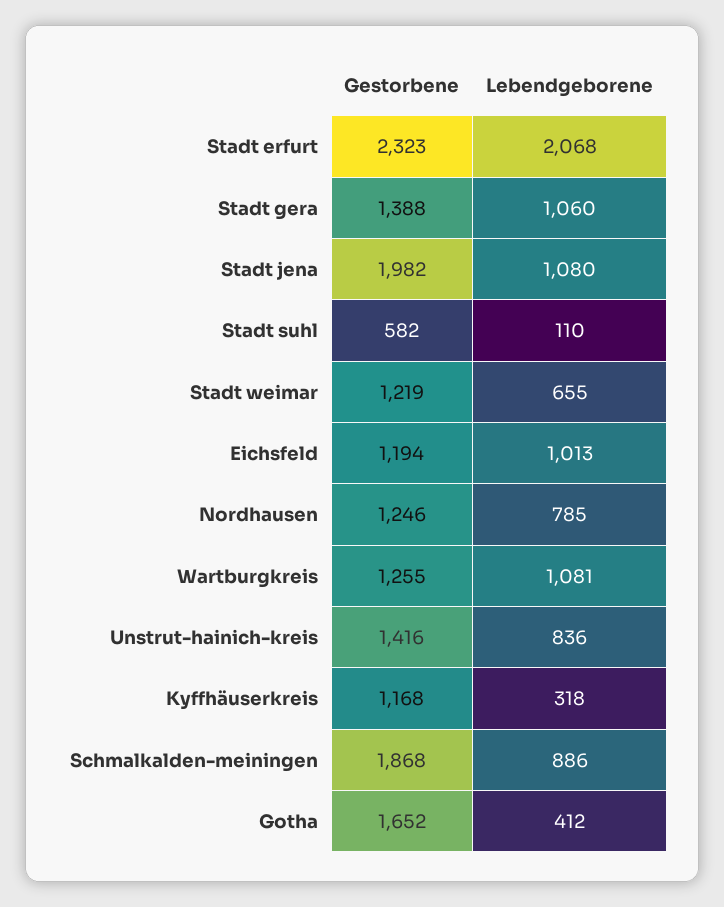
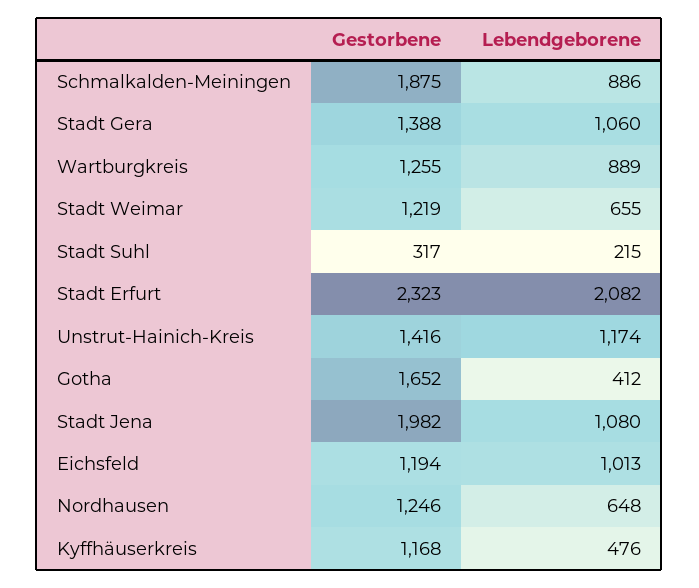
Lebendgeborene, Stadt erfurt: 2068 -> 2082
Gestorbene, Stadt suhl: 582 -> 317
Lebendgeborene, Stadt suhl: 110 -> 215
Lebendgeborene, Nordhausen: 785 -> 648
Lebendgeborene, Wartburgkreis: 1081 -> 889
Lebendgeborene, Unstrut-hainich-kreis: 836 -> 1174
Lebendgeborene, Kyffhäuserkreis: 318 -> 476
Gestorbene, Schmalkalden-meiningen: 1868 -> 1875

